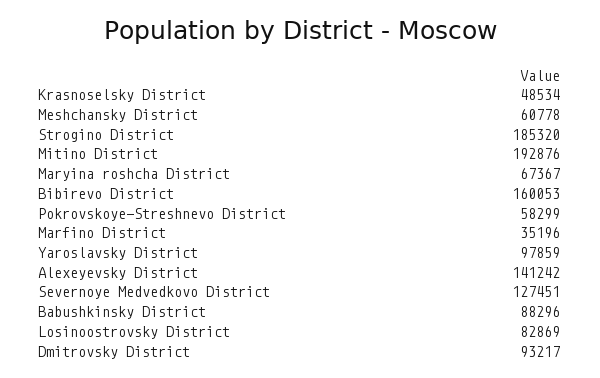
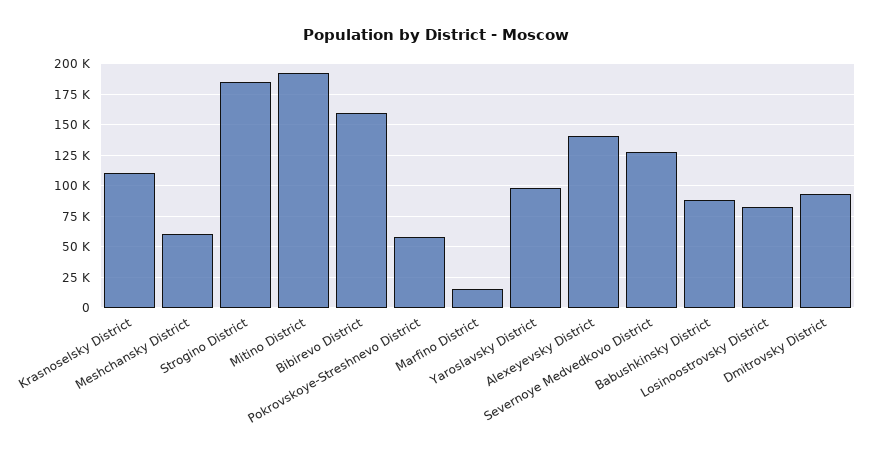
Krasnoselsky District: 48534 -> 110000
Maryina roshcha District: 67367 -> none
Marfino District: 35196 -> 15000

